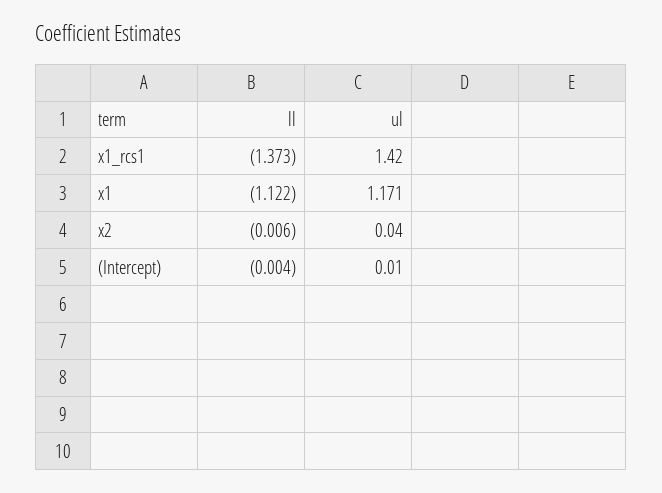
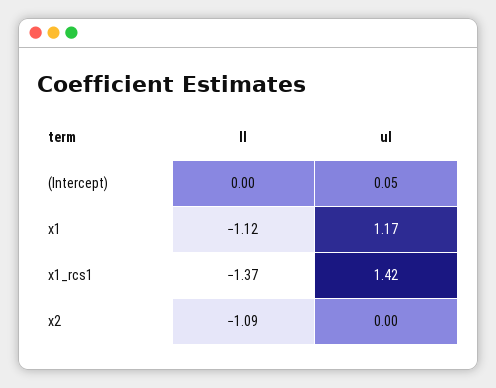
ll, x2: -0.006 -> -1.09
ul, x2: 0.04 -> 0
ul, (Intercept): 0.01 -> 0.05

